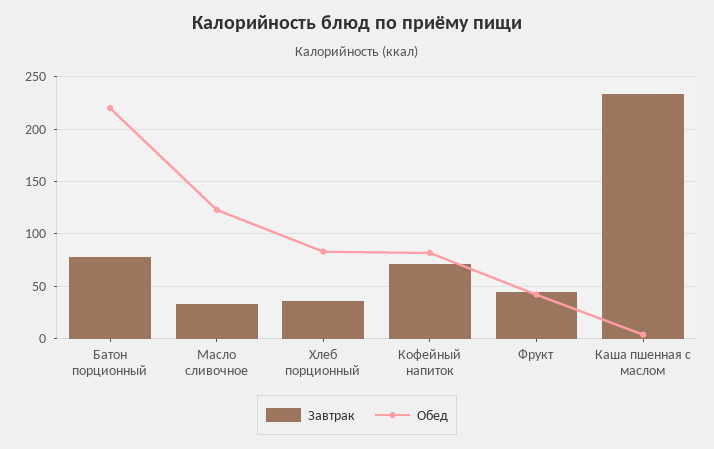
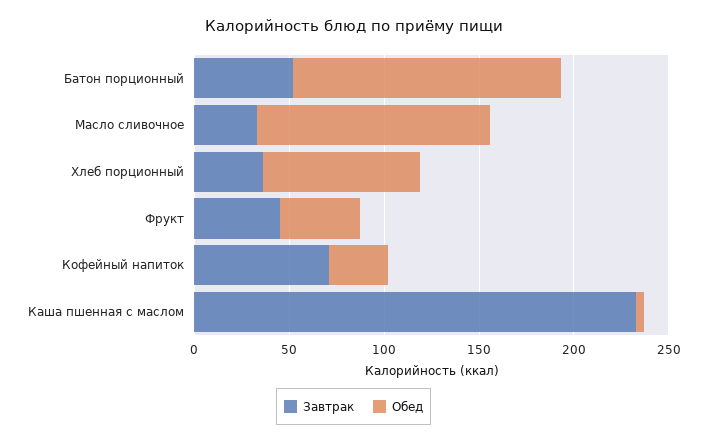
Завтрак, Батон порционный: 80 -> 50
Обед, Батон порционный: 220 -> 140
Обед, Кофейный напиток: 80 -> 30

